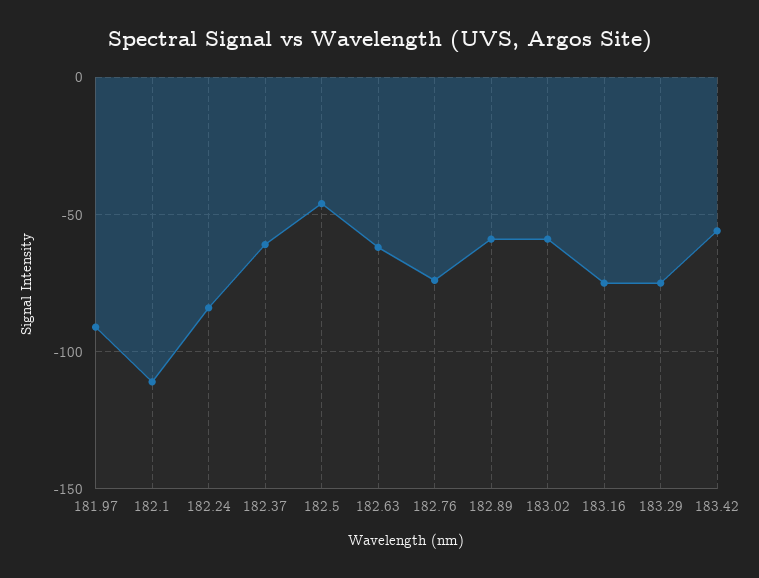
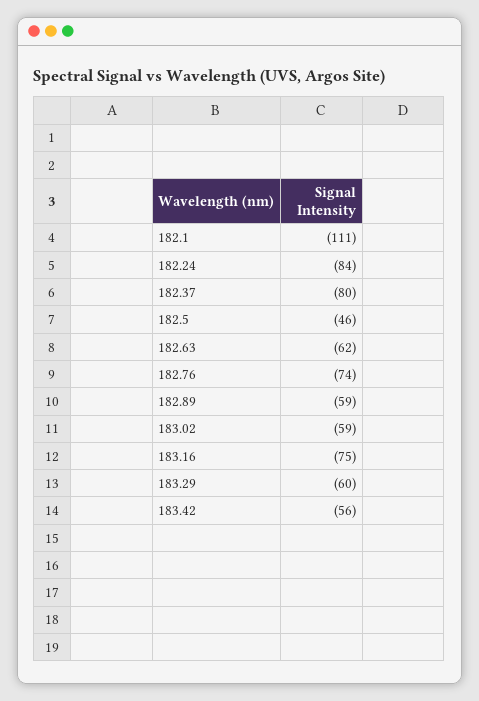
181.97: -90 -> none
182.37: -60 -> -80
183.29: -75 -> -60

